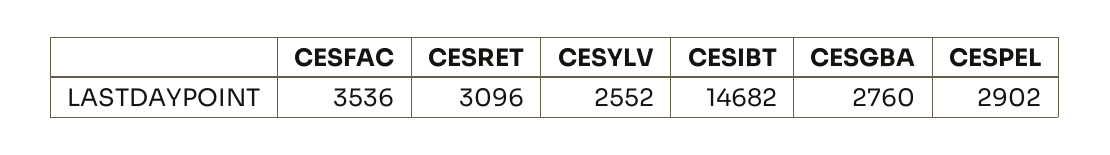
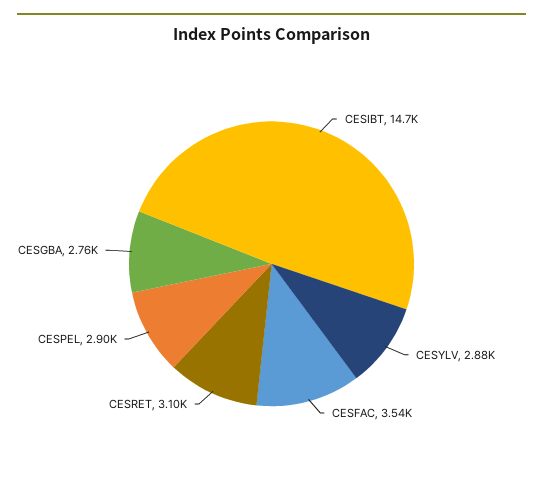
CESYLV: 2552 -> 2880

